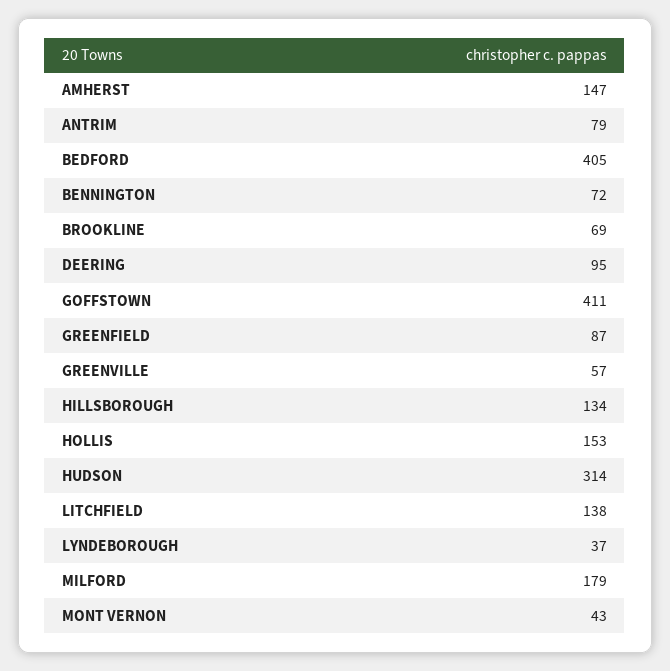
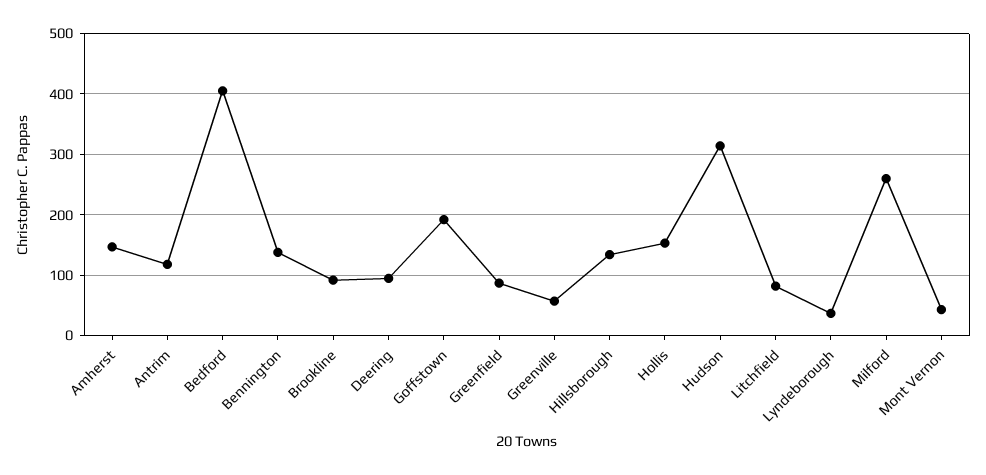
ANTRIM: 79 -> 120
BENNINGTON: 72 -> 140
BROOKLINE: 69 -> 90
GOFFSTOWN: 411 -> 190
LITCHFIELD: 138 -> 80
MILFORD: 179 -> 260

